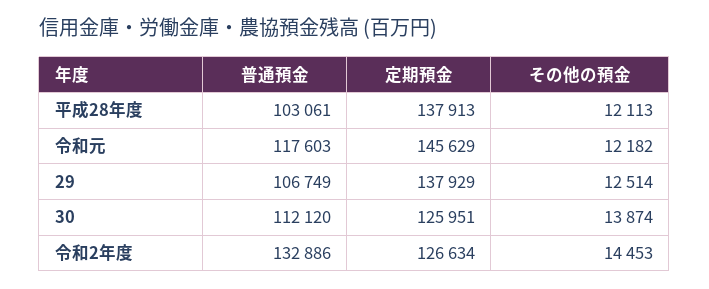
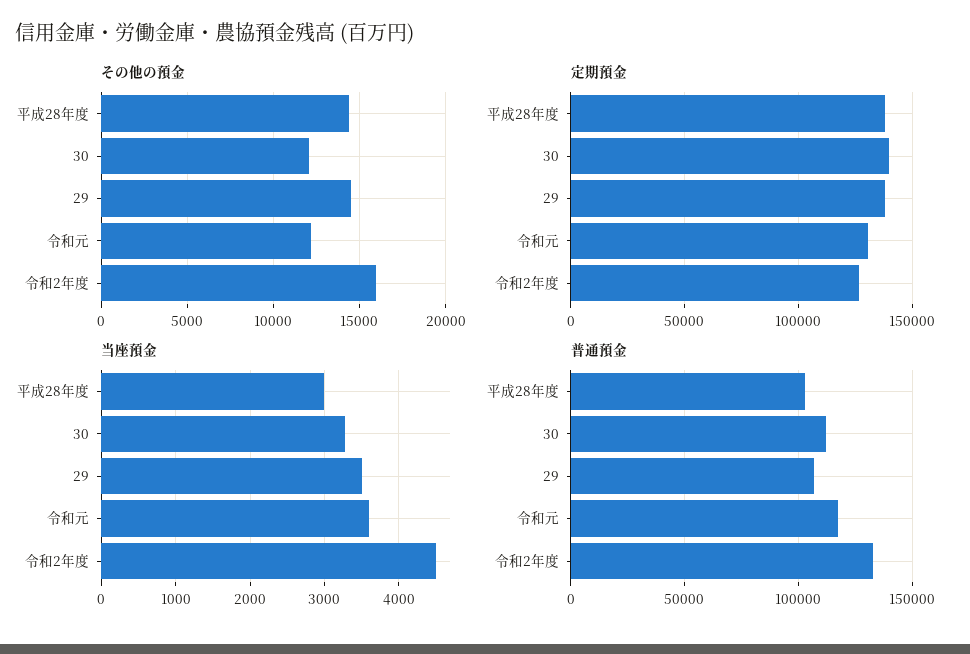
その他の預金, 平成28年度: 12113 -> 14500
定期預金, 令和元: 145629 -> 130000
その他の預金, 29: 12514 -> 14500
定期預金, 30: 125951 -> 140000
その他の預金, 30: 13874 -> 12000
その他の預金, 令和2年度: 14453 -> 16000
当座預金, 平成28年度: none -> 3000
当座預金, 30: none -> 3300
当座預金, 29: none -> 3500
当座預金, 令和元: none -> 3600
当座預金, 令和2年度: none -> 4500

